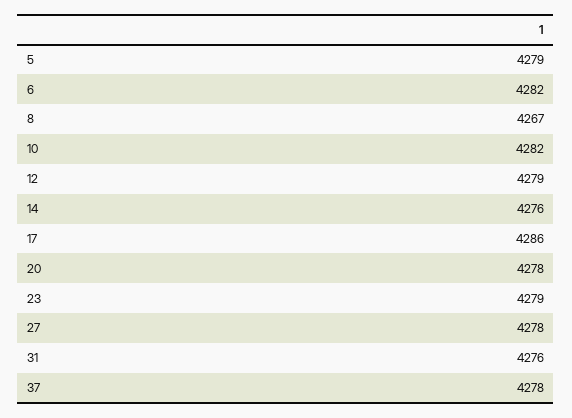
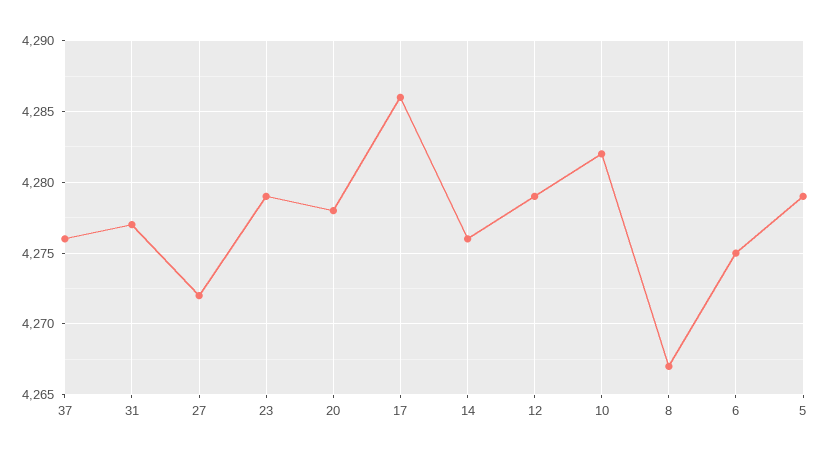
6: 4282 -> 4275
27: 4278 -> 4272
31: 4276 -> 4277
37: 4278 -> 4276

